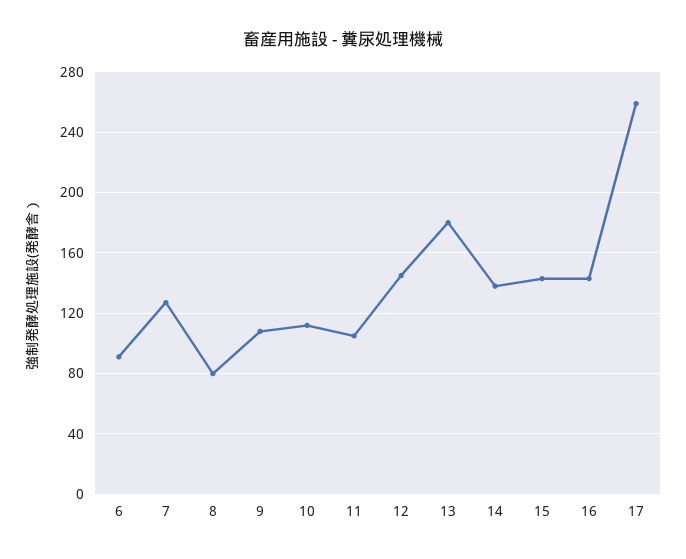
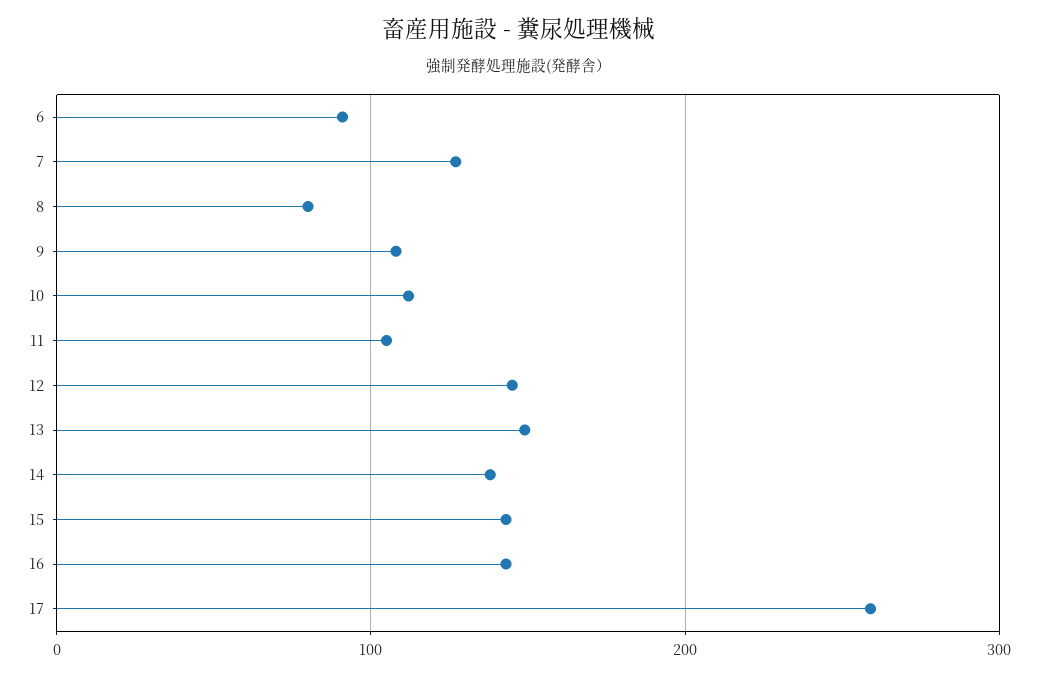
13: 180 -> 150

